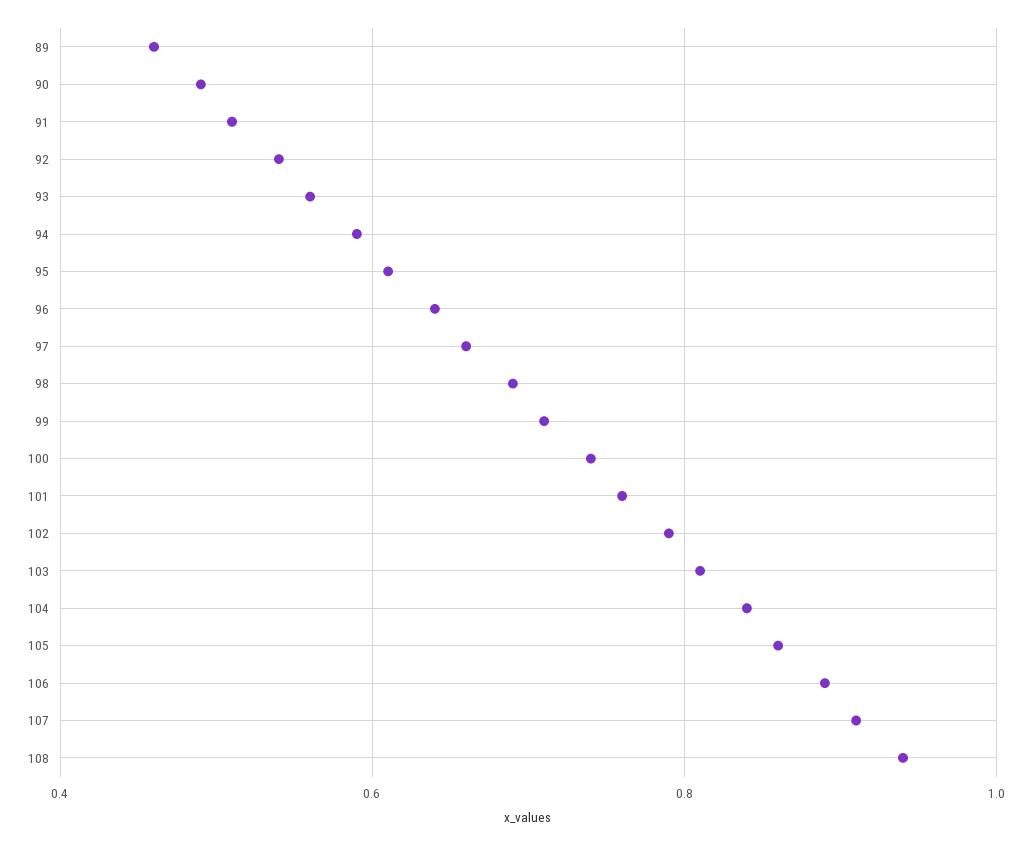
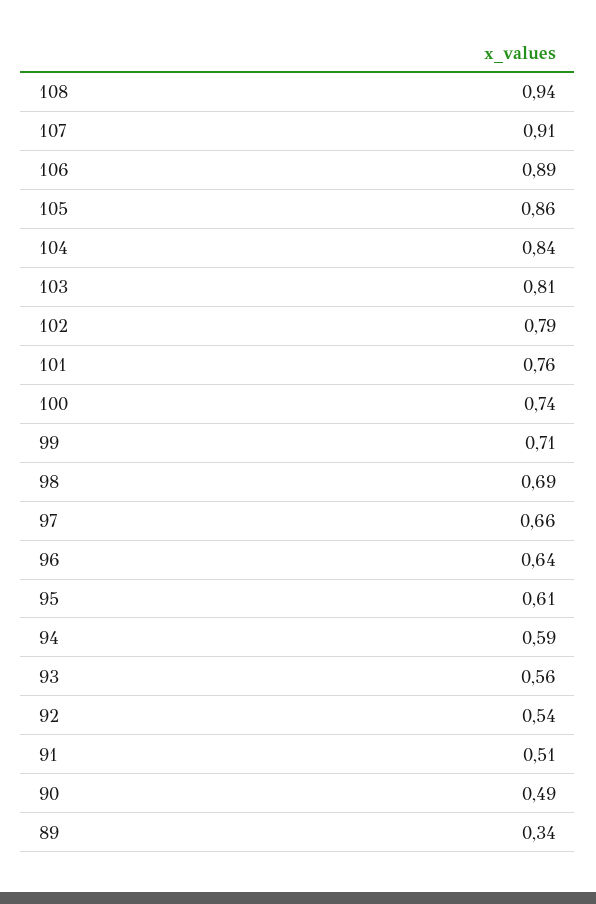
89: 0.45 -> 0.34

